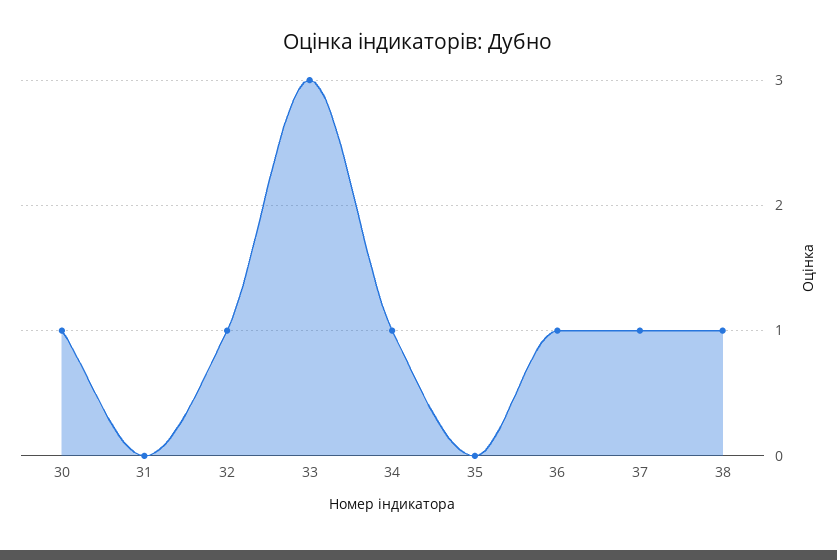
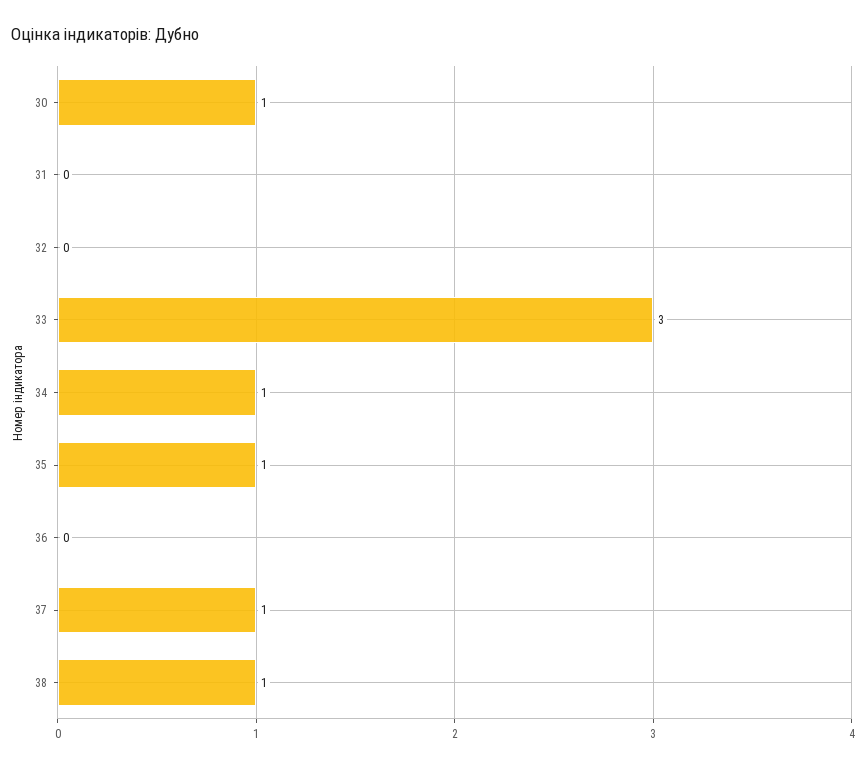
32: 1 -> 0
35: 0 -> 1
36: 1 -> 0

